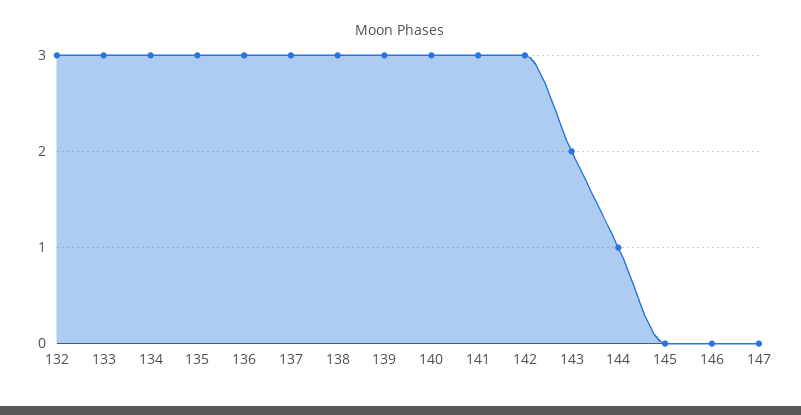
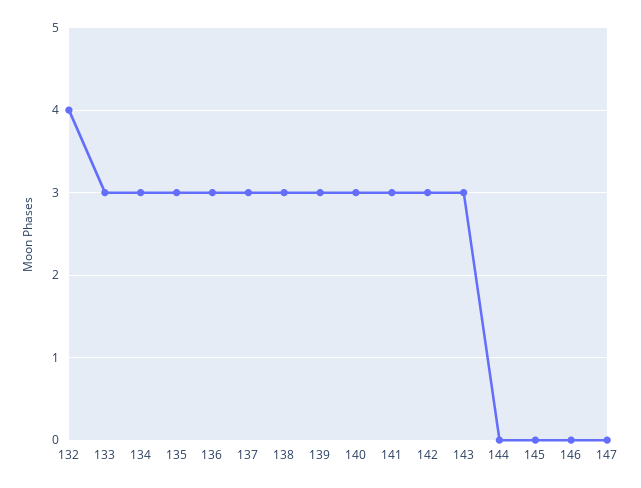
132: 3 -> 4
143: 2 -> 3
144: 1 -> 0

